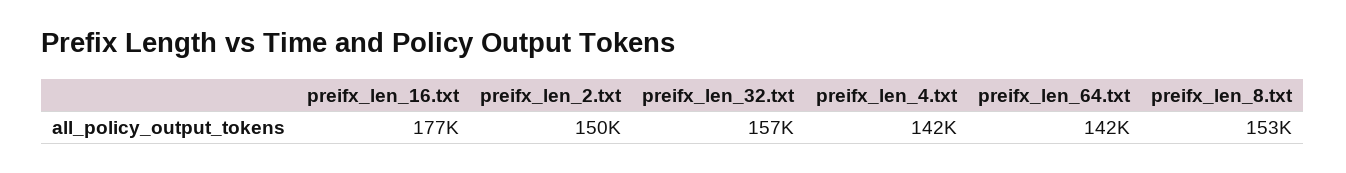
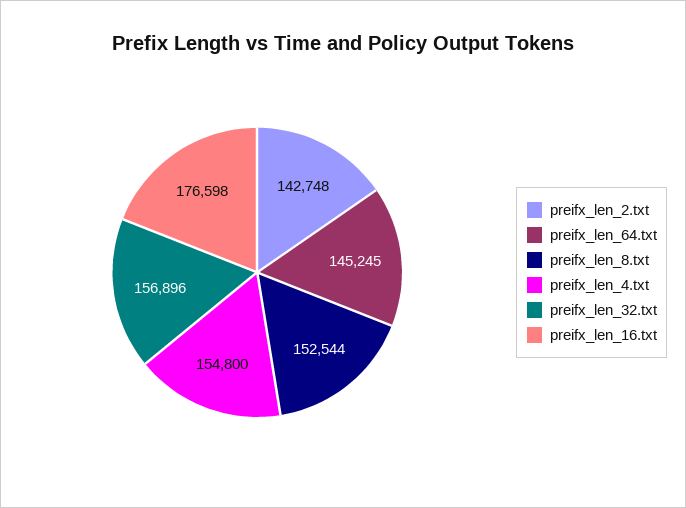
preifx_len_2.txt: 150000 -> 142748
preifx_len_4.txt: 142000 -> 154800
preifx_len_64.txt: 142000 -> 145245

